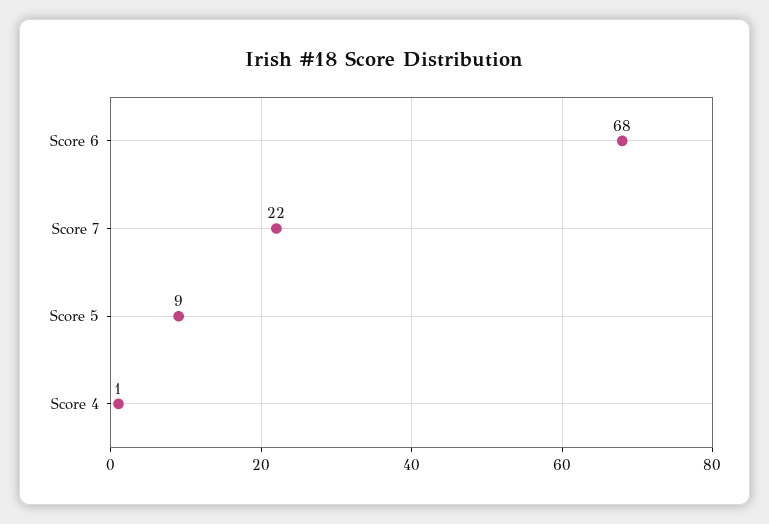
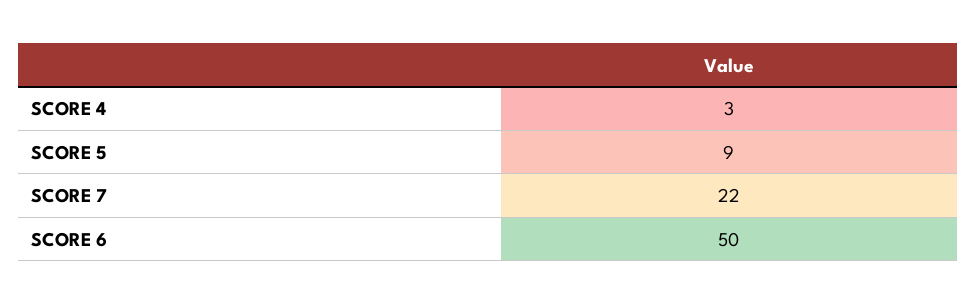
Score 6: 68 -> 50
Score 4: 1 -> 3

